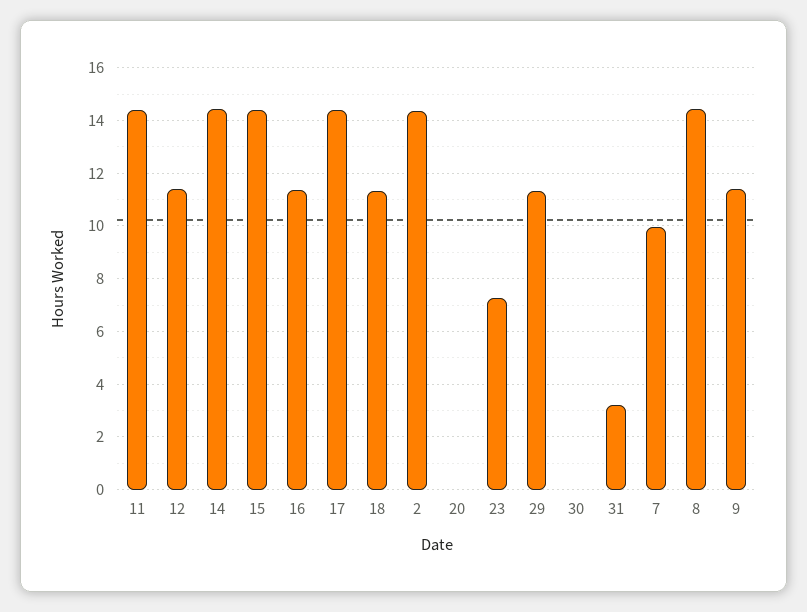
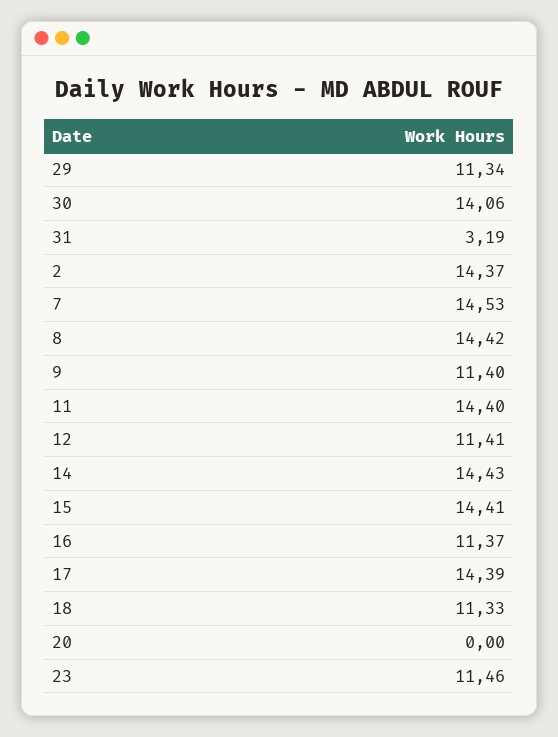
23: 7.25 -> 11.46
30: 0 -> 14.06
7: 10 -> 14.53

